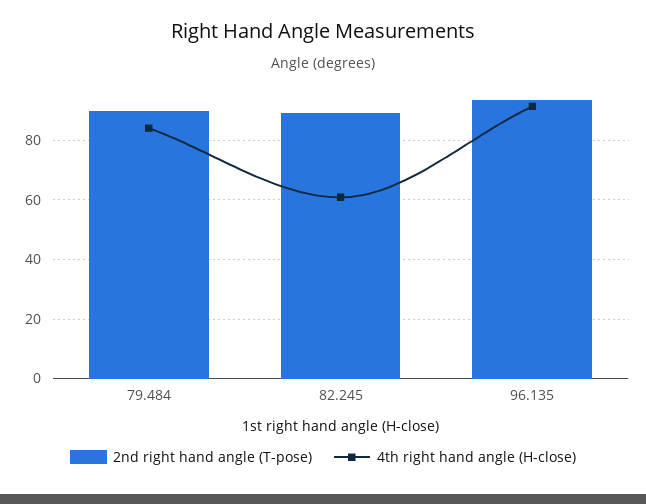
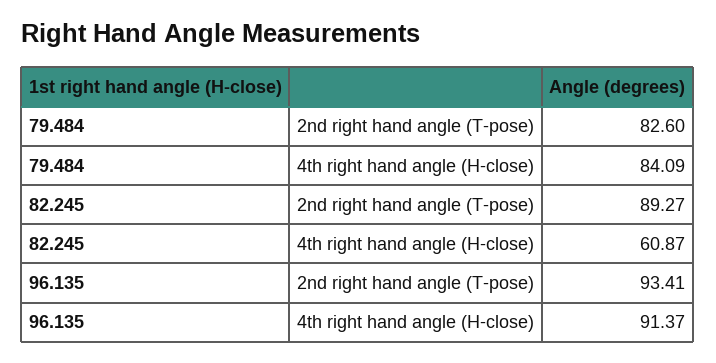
2nd right hand angle (T-pose), 79.484: 90 -> 82.6

